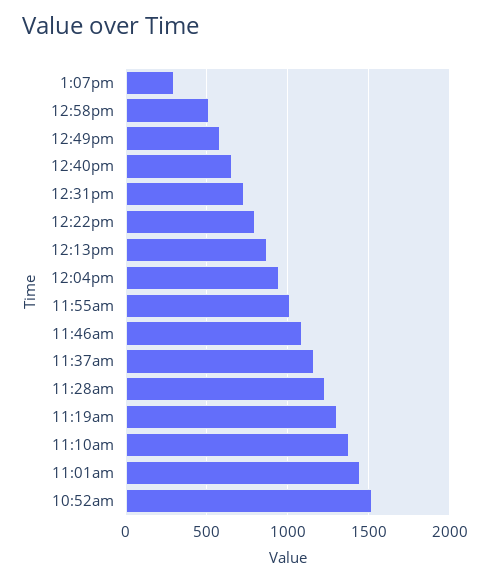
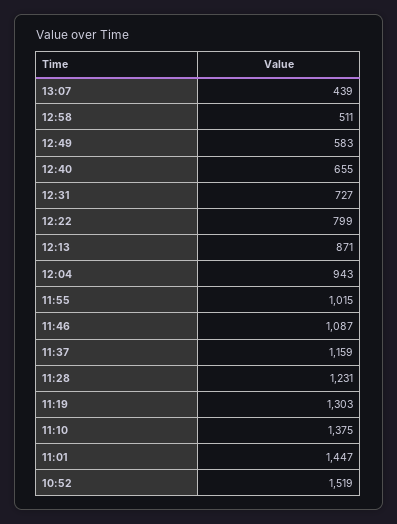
1:07pm: 300 -> 439

